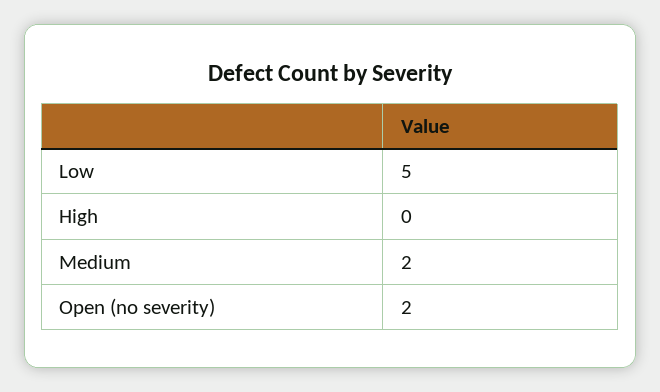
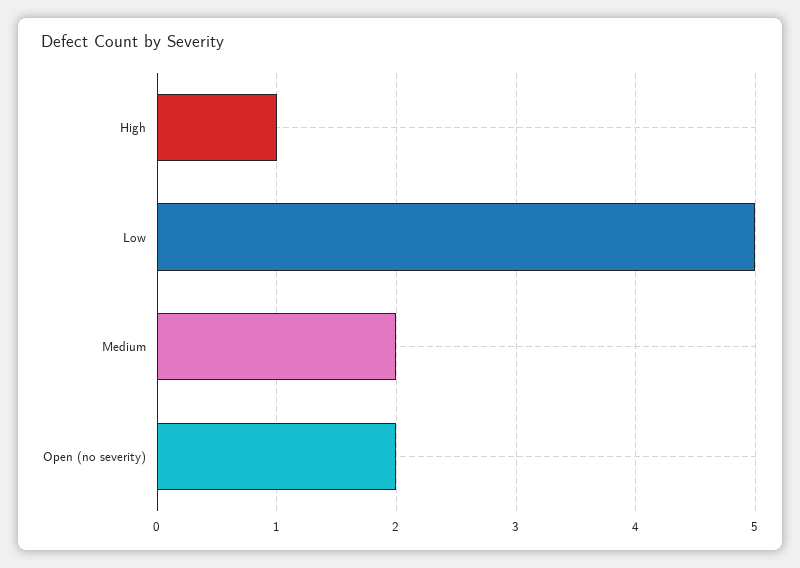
High: 0 -> 1

